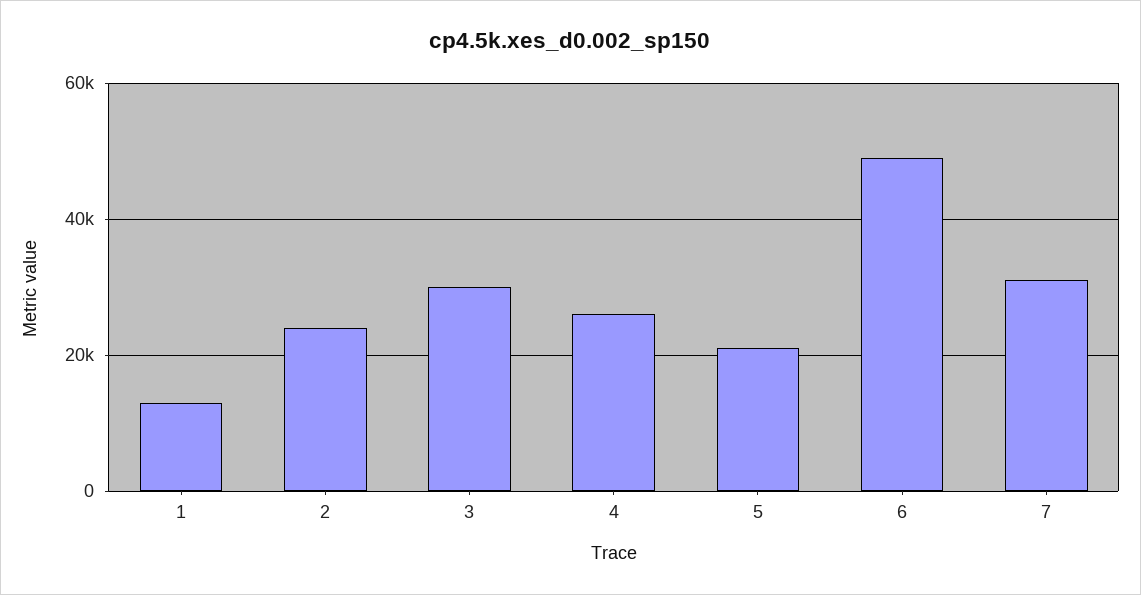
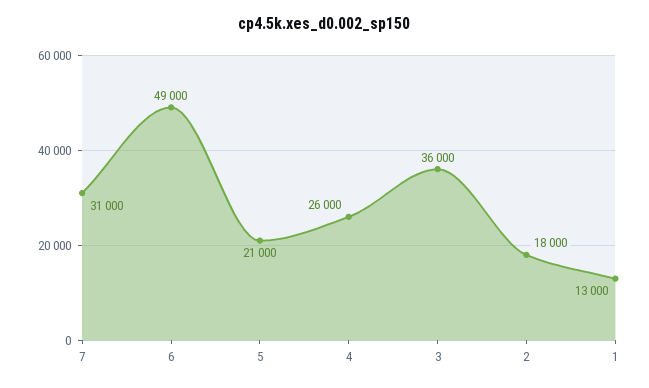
2: 24000 -> 18000
3: 30000 -> 36000

